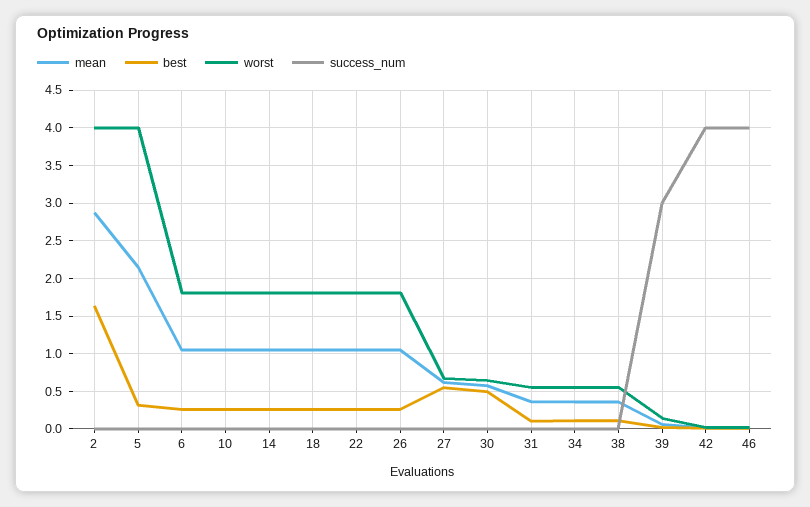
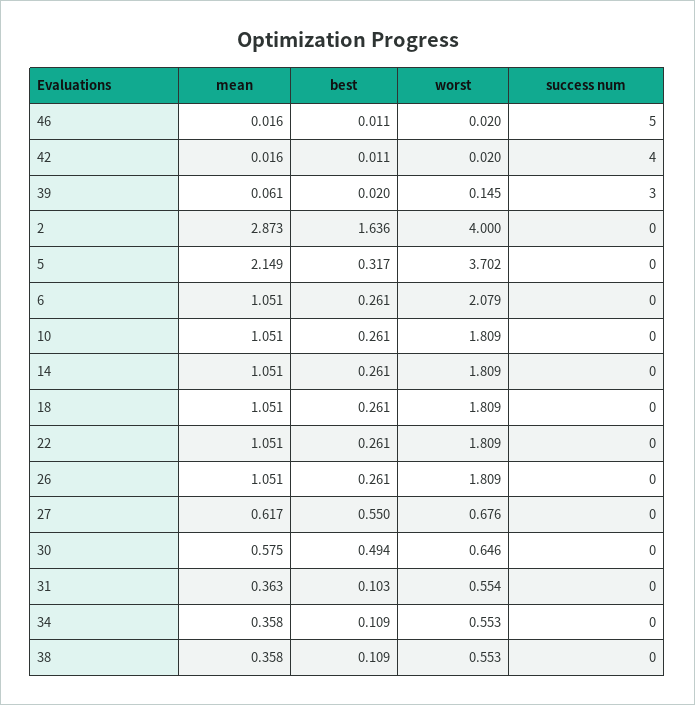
worst, 5: 4 -> 3.702
worst, 6: 1.8 -> 2.079
success_num, 46: 4 -> 5

